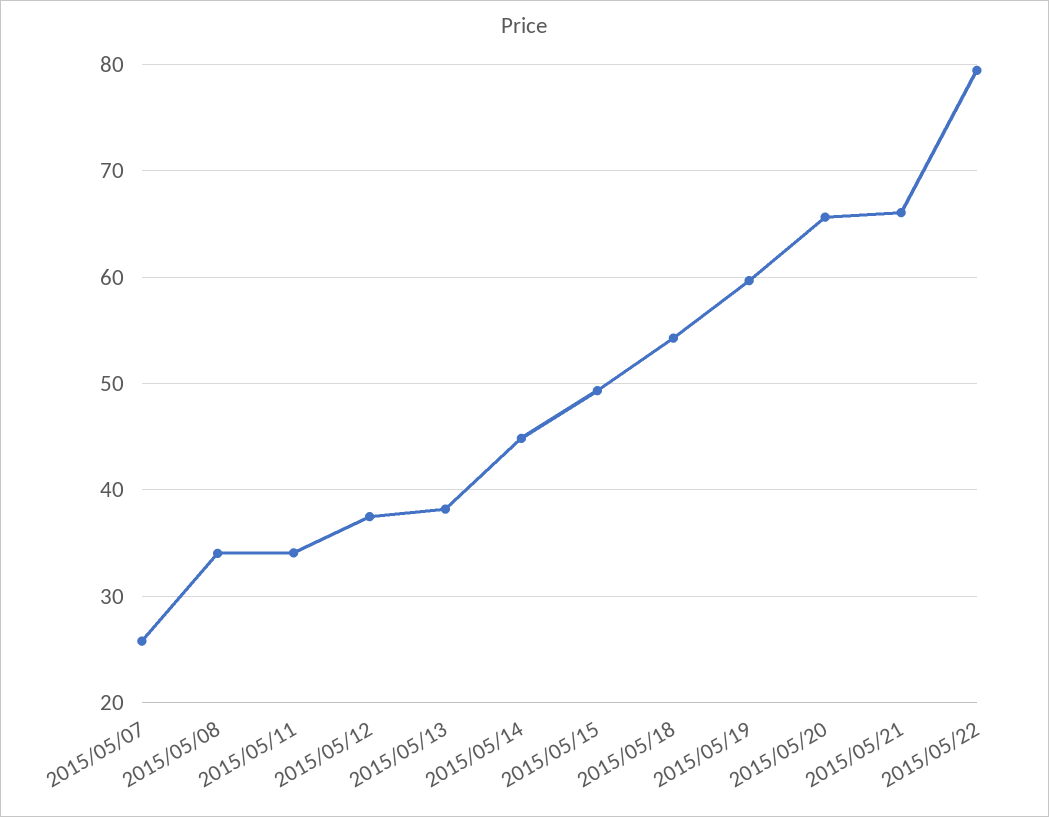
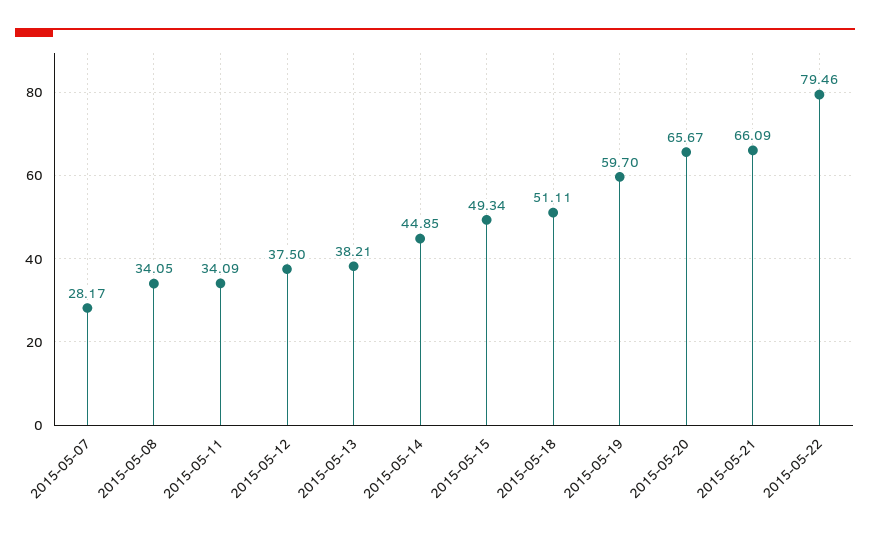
2015/05/07: 26 -> 28.17
2015/05/18: 54 -> 51.11

